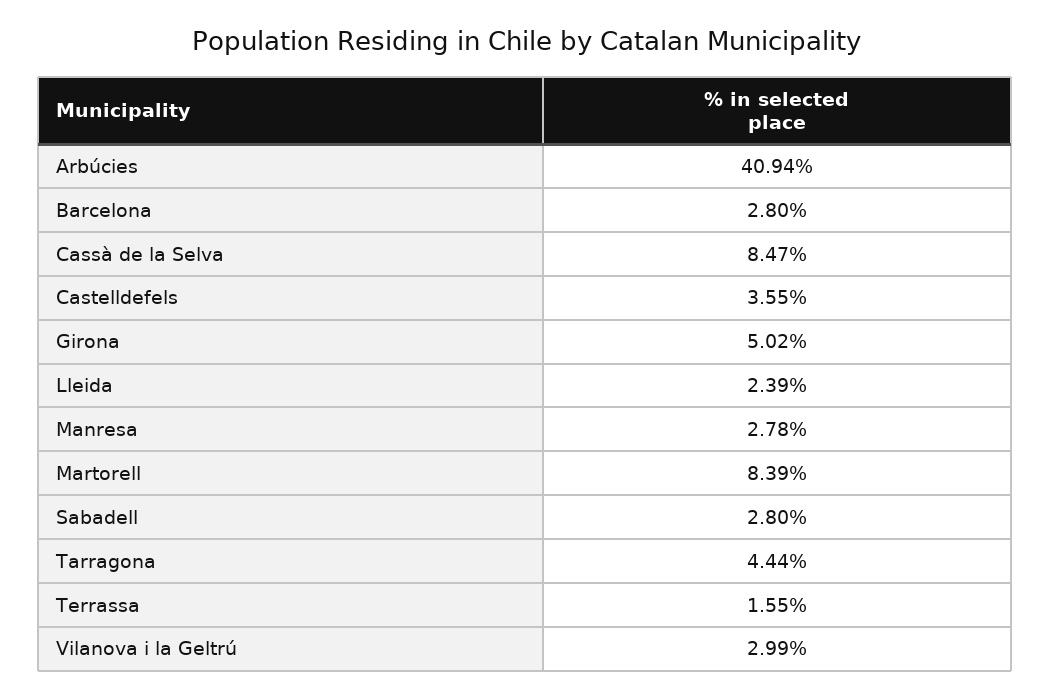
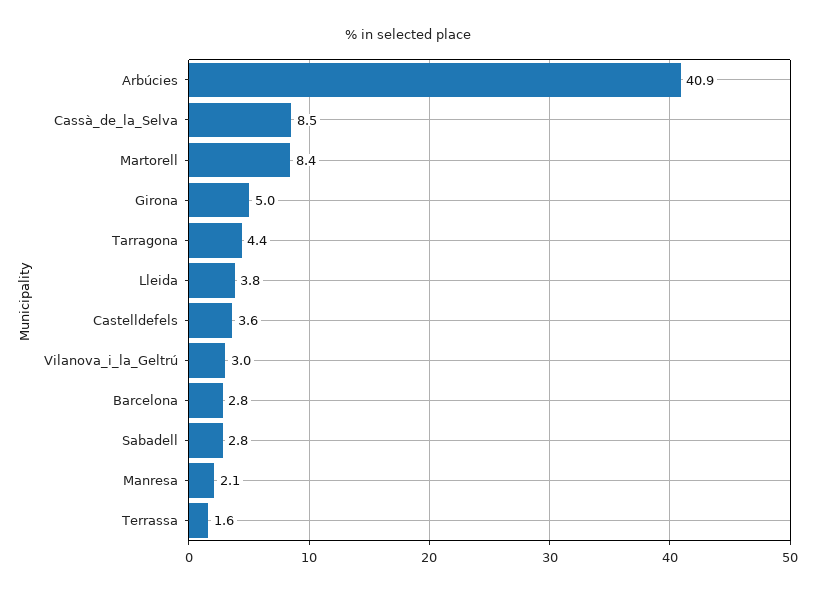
Lleida: 2.39 -> 3.8
Manresa: 2.78 -> 2.1

